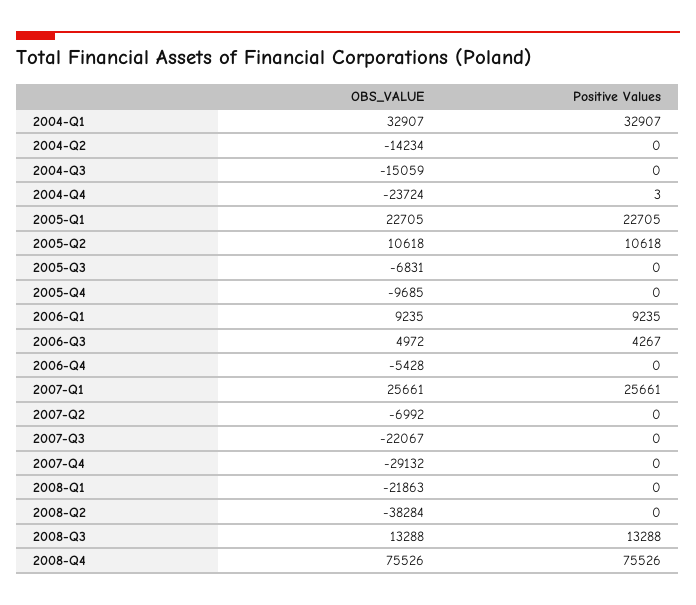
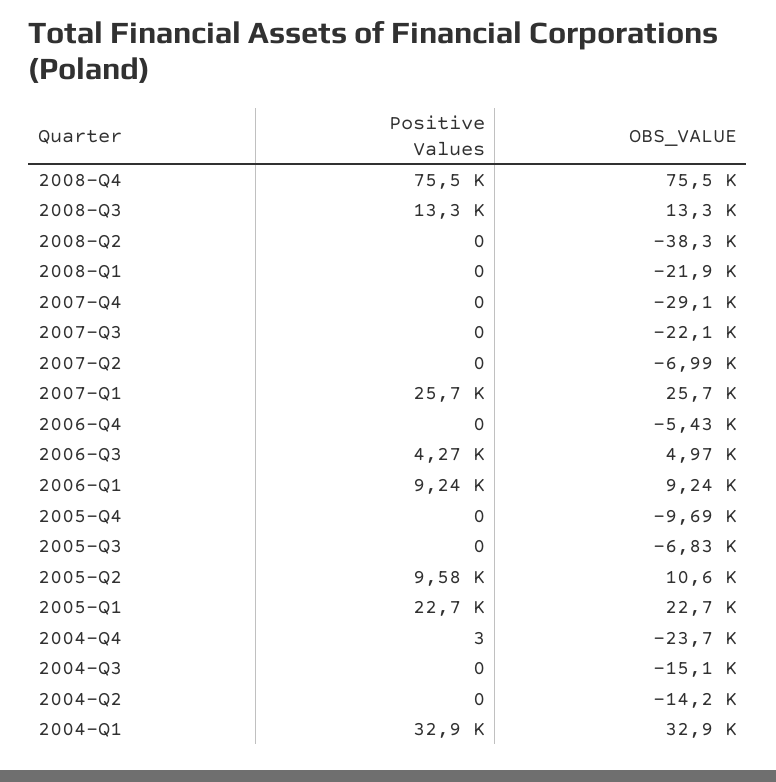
Positive Values, 2005-Q2: 10618 -> 9580

